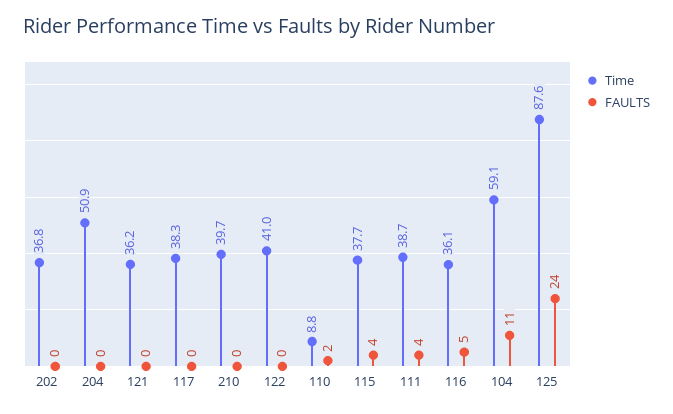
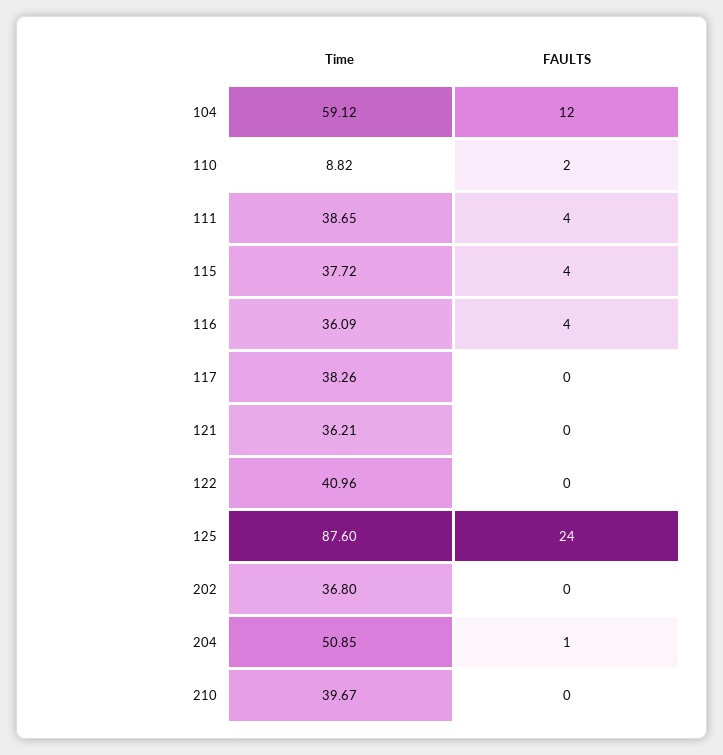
FAULTS, 204: 0 -> 1
FAULTS, 116: 5 -> 4
FAULTS, 104: 11 -> 12

